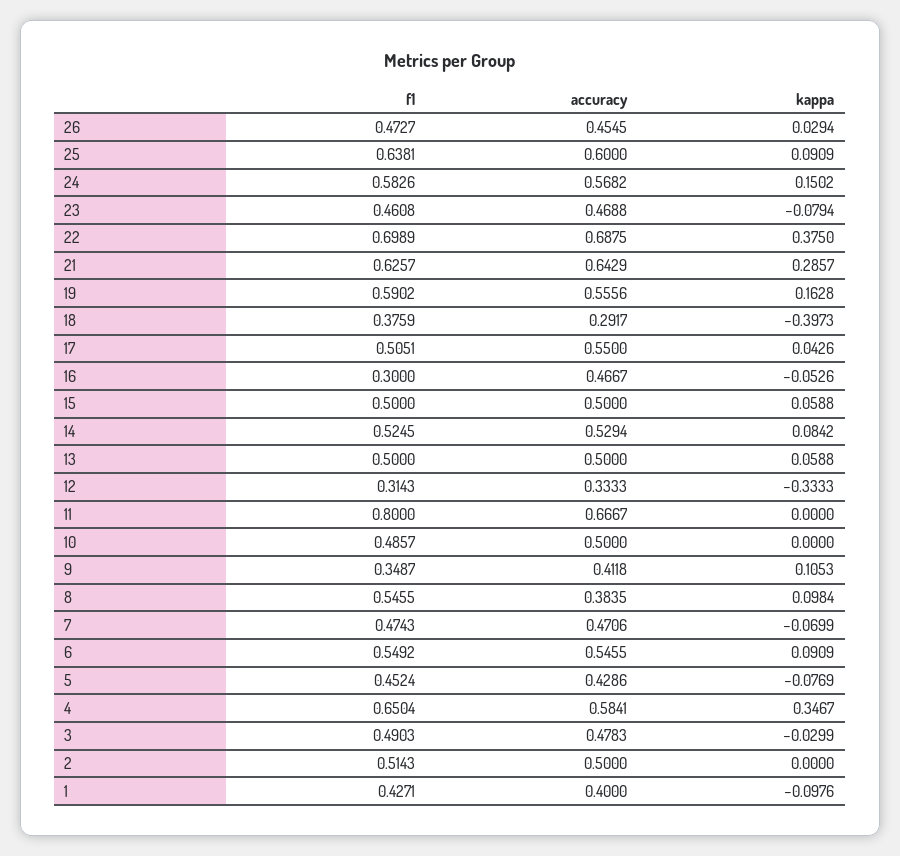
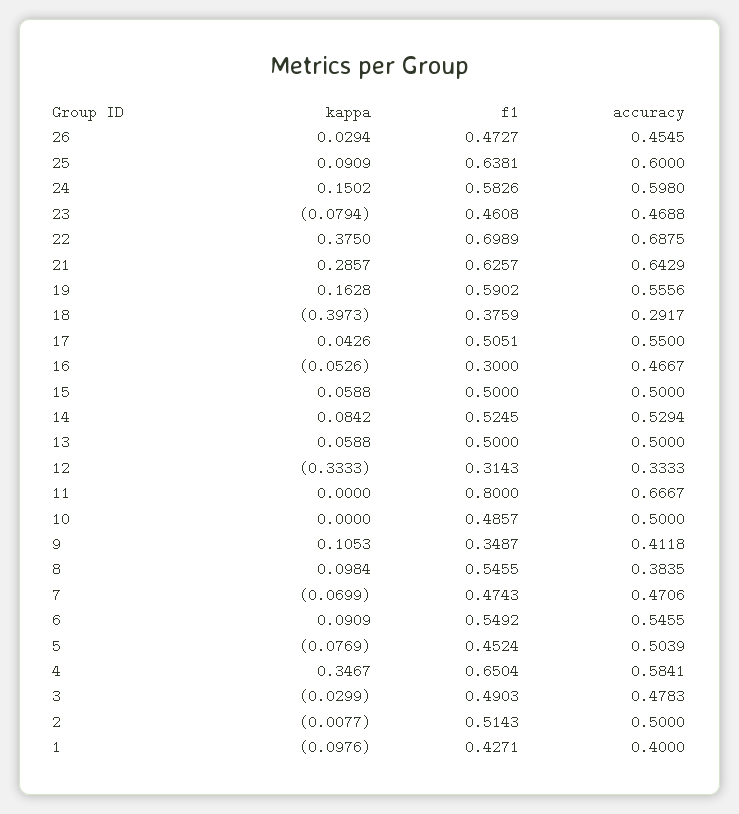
accuracy, 24: 0.5682 -> 0.598
accuracy, 5: 0.4286 -> 0.5039
kappa, 2: 0 -> -0.0077

